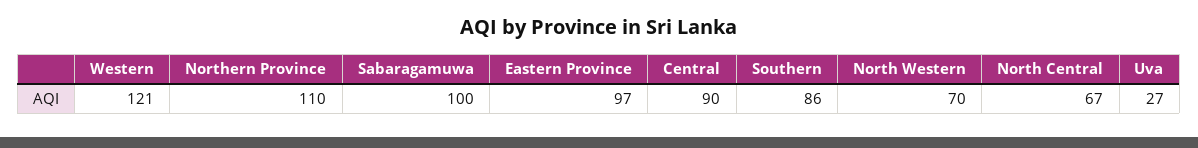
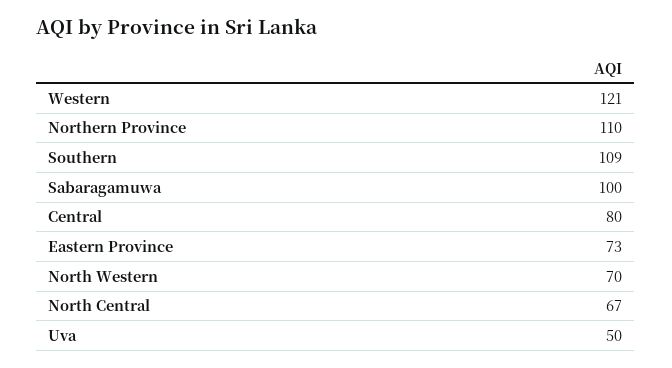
Eastern Province: 97 -> 73
Central: 90 -> 80
Southern: 86 -> 109
Uva: 27 -> 50

